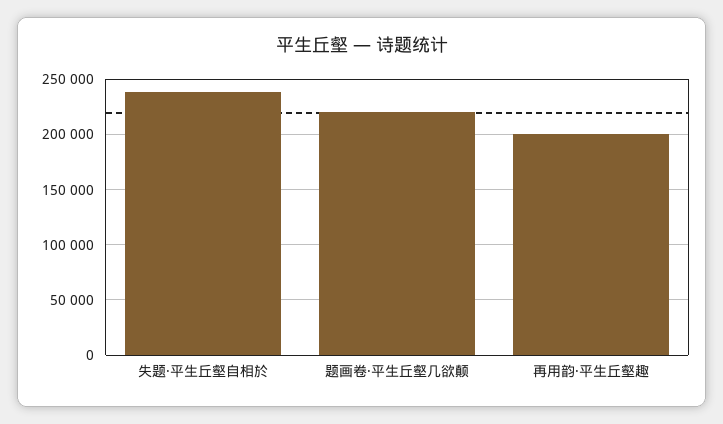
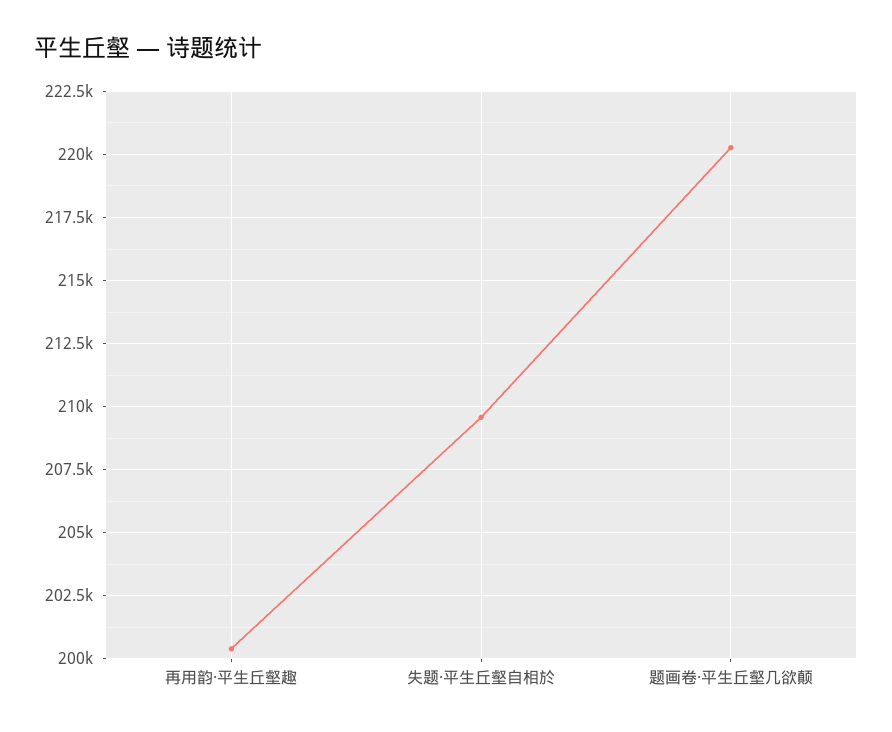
失题·平生丘壑自相於: 240000 -> 209500

